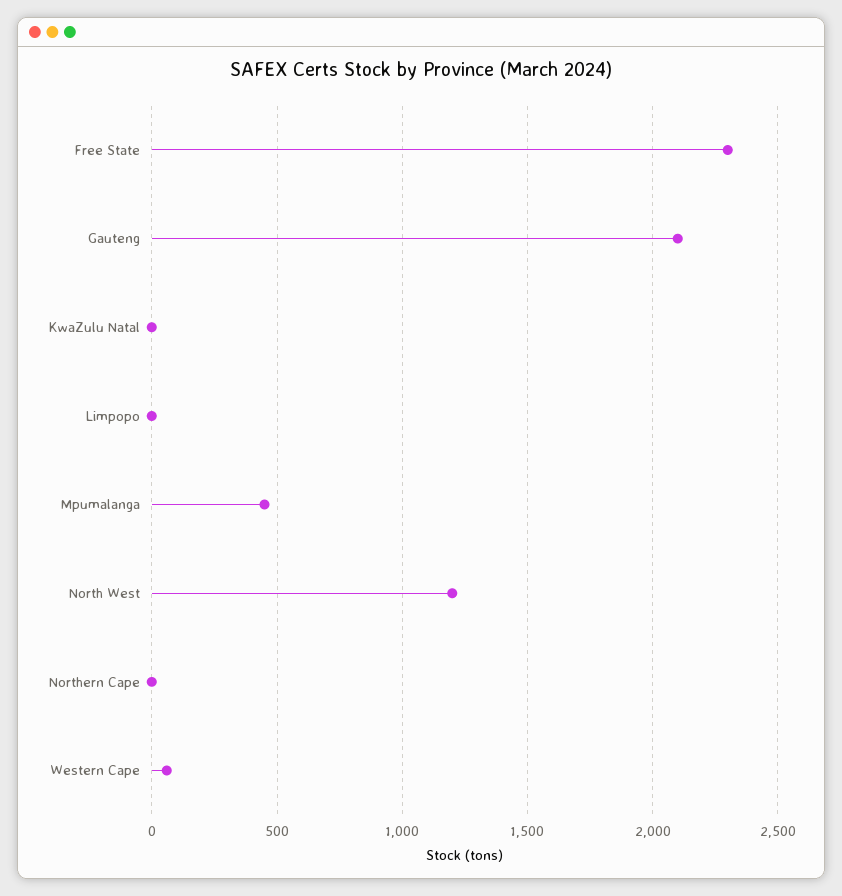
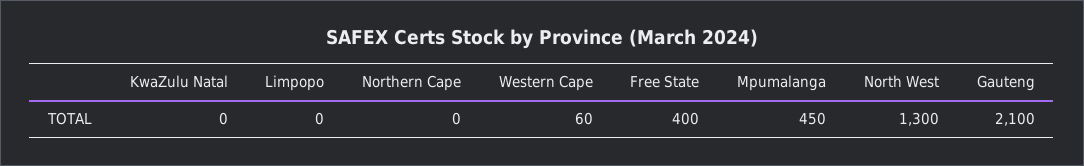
Free State: 2300 -> 400
North West: 1200 -> 1300

